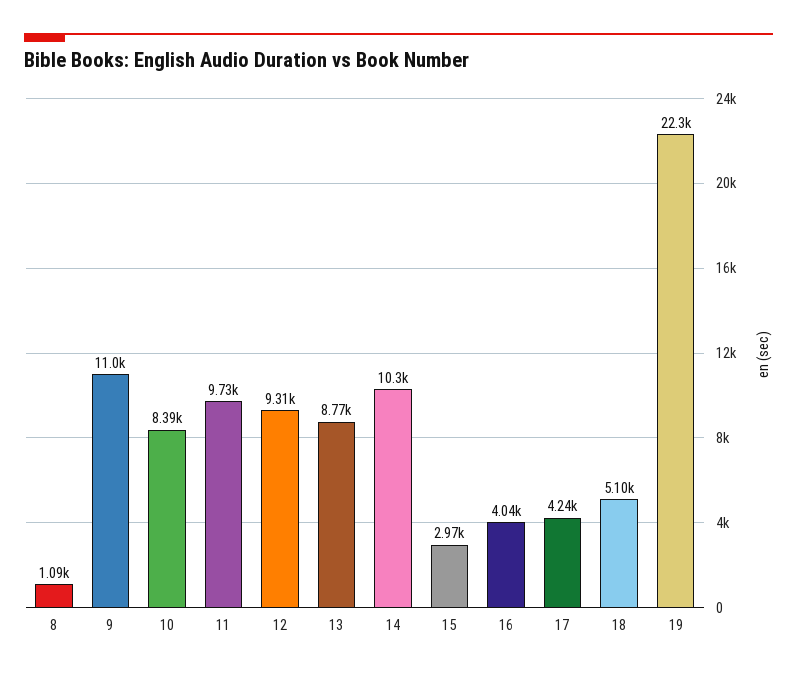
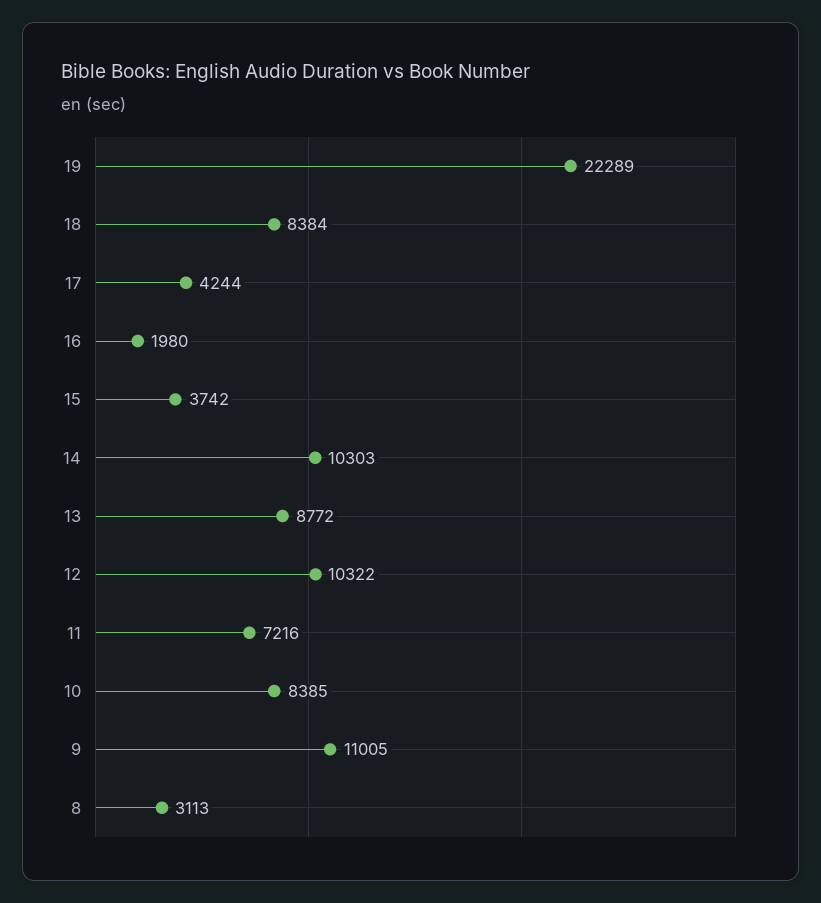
8: 1090 -> 3113
11: 9730 -> 7216
12: 9310 -> 10322
15: 2970 -> 3742
16: 4040 -> 1980
18: 5100 -> 8384

